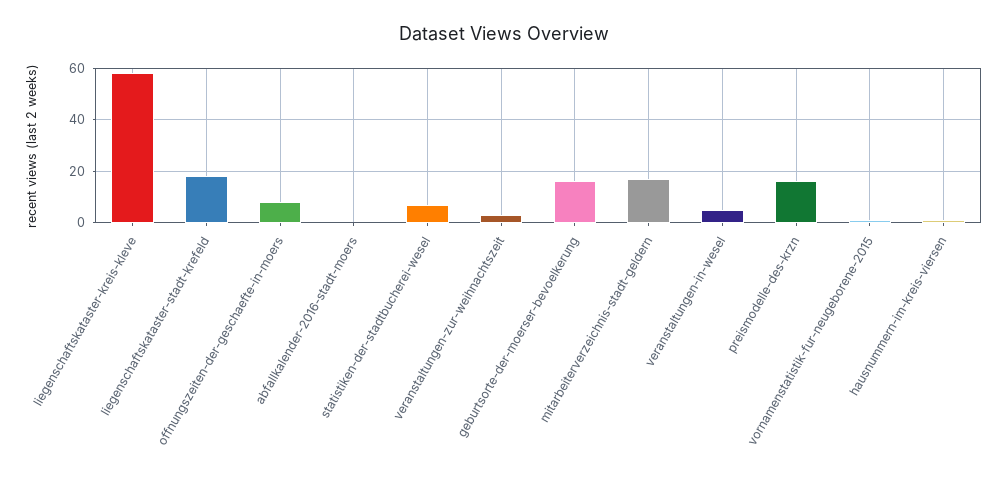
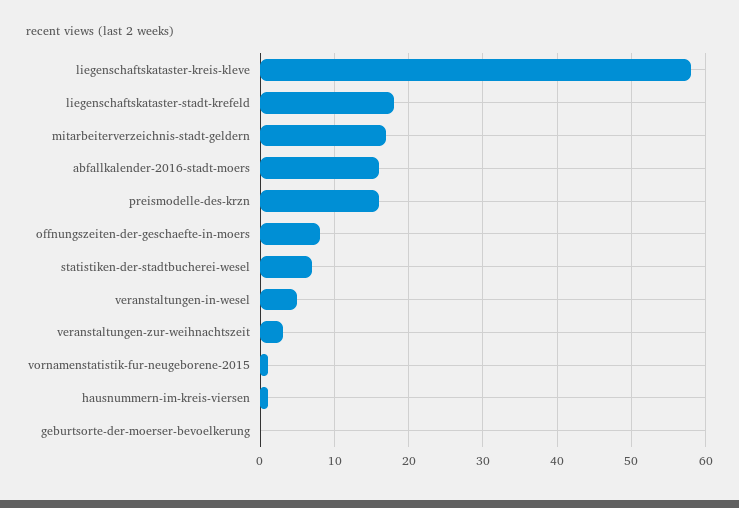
abfallkalender-2016-stadt-moers: 0 -> 16
geburtsorte-der-moerser-bevoelkerung: 15 -> 0

